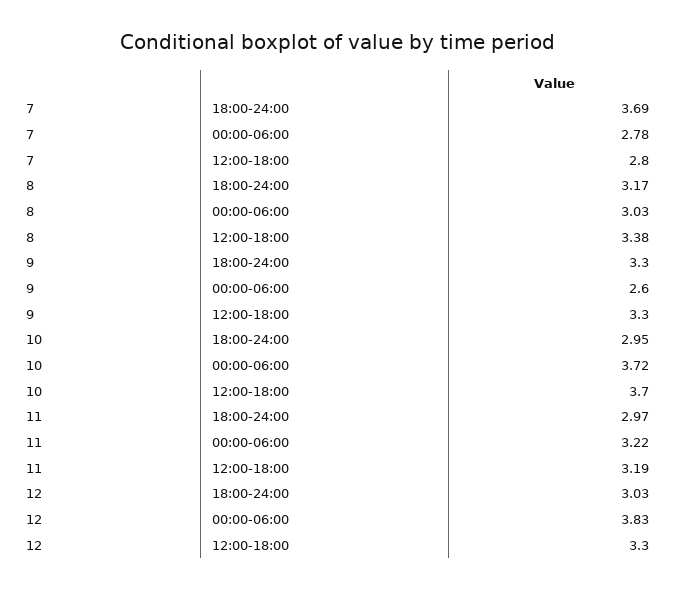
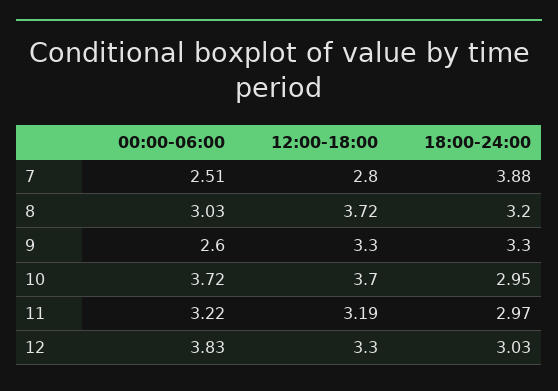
7, 18:00-24:00: 3.69 -> 3.88
7, 00:00-06:00: 2.78 -> 2.51
8, 18:00-24:00: 3.17 -> 3.2
8, 12:00-18:00: 3.38 -> 3.72

